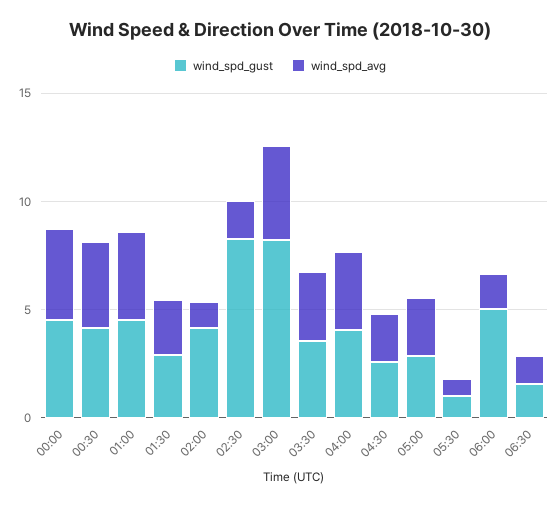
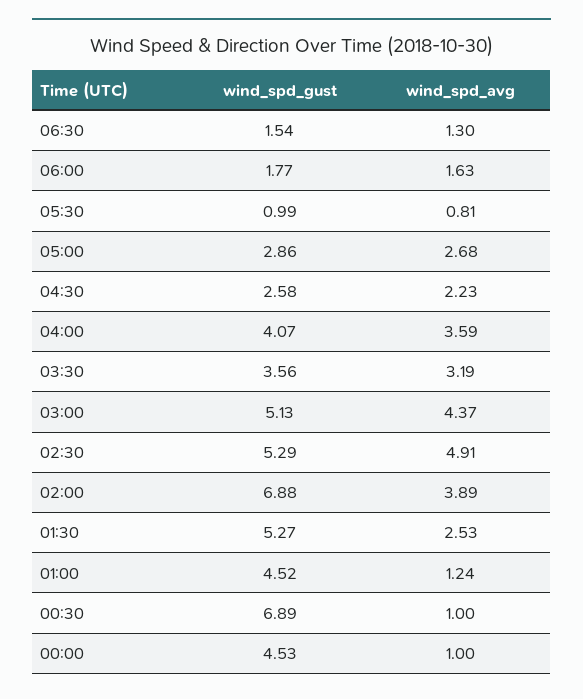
wind_spd_avg, 00:00: 4 -> 1
wind_spd_gust, 00:30: 4 -> 6.89
wind_spd_avg, 00:30: 4 -> 1
wind_spd_avg, 01:00: 4 -> 1.24
wind_spd_gust, 01:30: 3 -> 5.27
wind_spd_gust, 02:00: 4 -> 6.88
wind_spd_avg, 02:00: 1 -> 3.89
wind_spd_gust, 02:30: 8 -> 5.29
wind_spd_avg, 02:30: 2 -> 4.91
wind_spd_gust, 03:00: 8 -> 5.13
wind_spd_gust, 06:00: 5 -> 1.77

